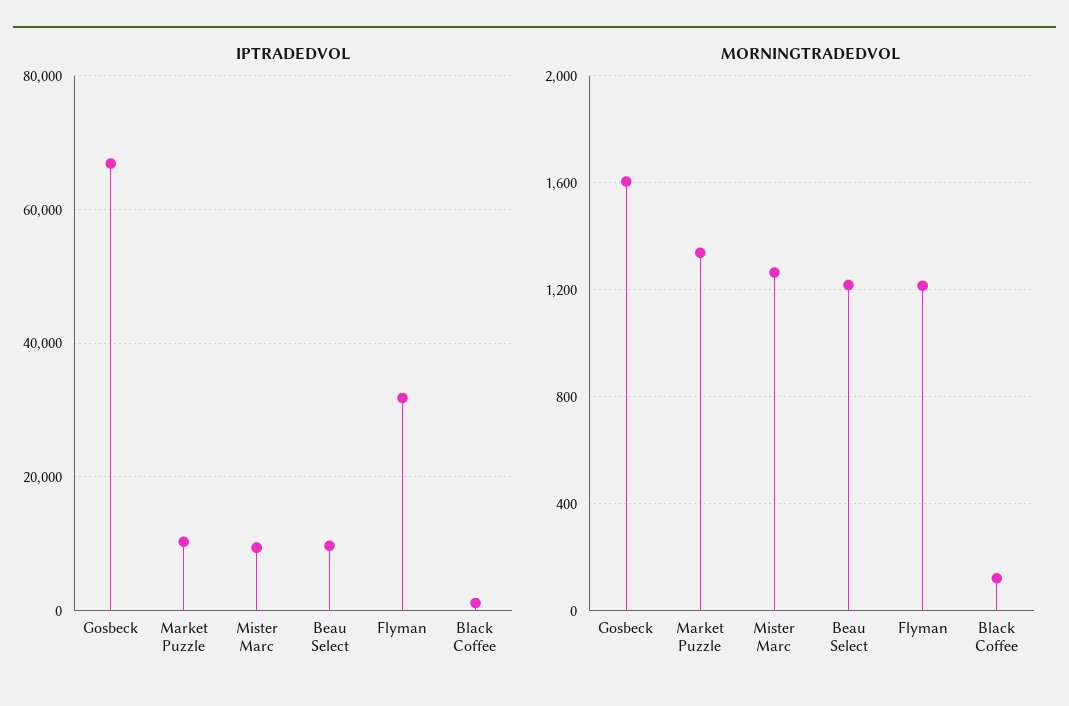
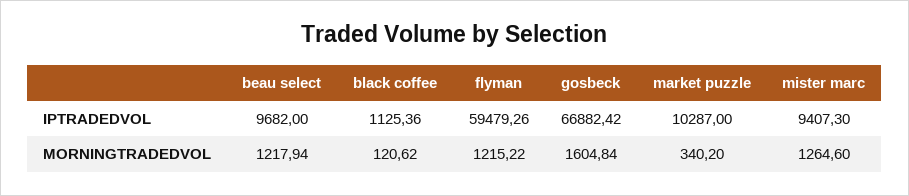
IPTRADEDVOL, Flyman: 32000 -> 59479.26
MORNINGTRADEDVOL, Market Puzzle: 1350 -> 340.2

